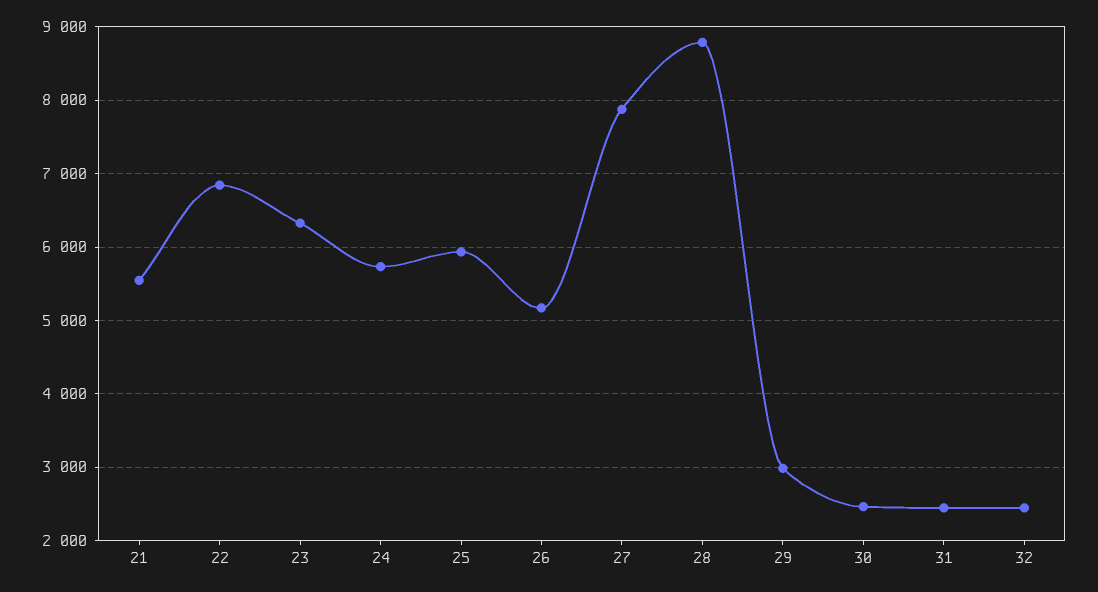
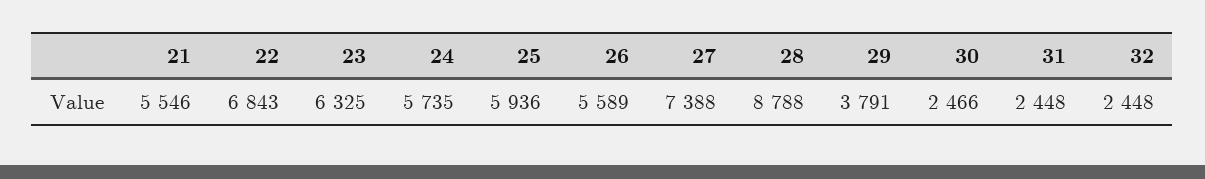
26: 5200 -> 5589
27: 7900 -> 7388
29: 3000 -> 3791

